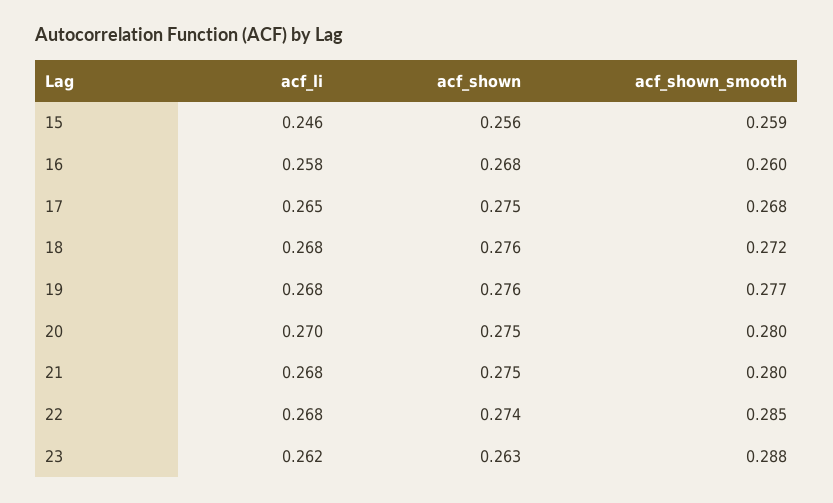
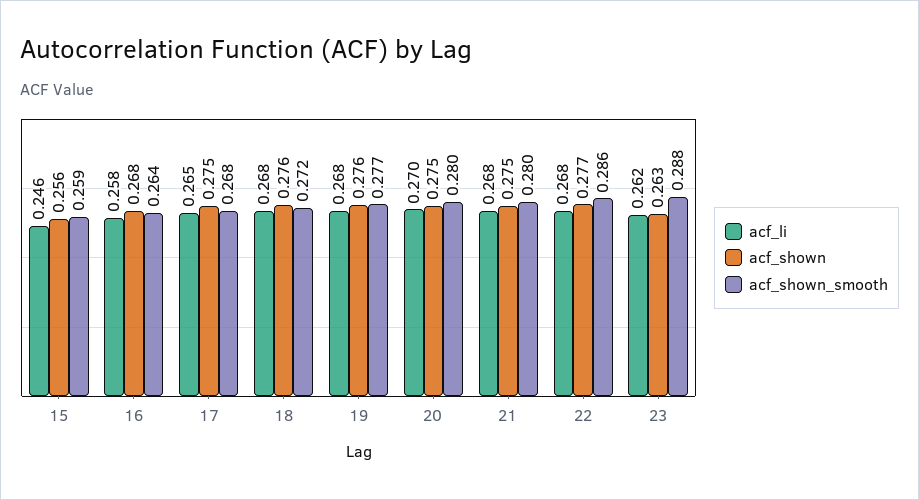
acf_shown_smooth, 16: 0.26 -> 0.264
acf_shown, 22: 0.274 -> 0.277
acf_shown_smooth, 22: 0.285 -> 0.286

